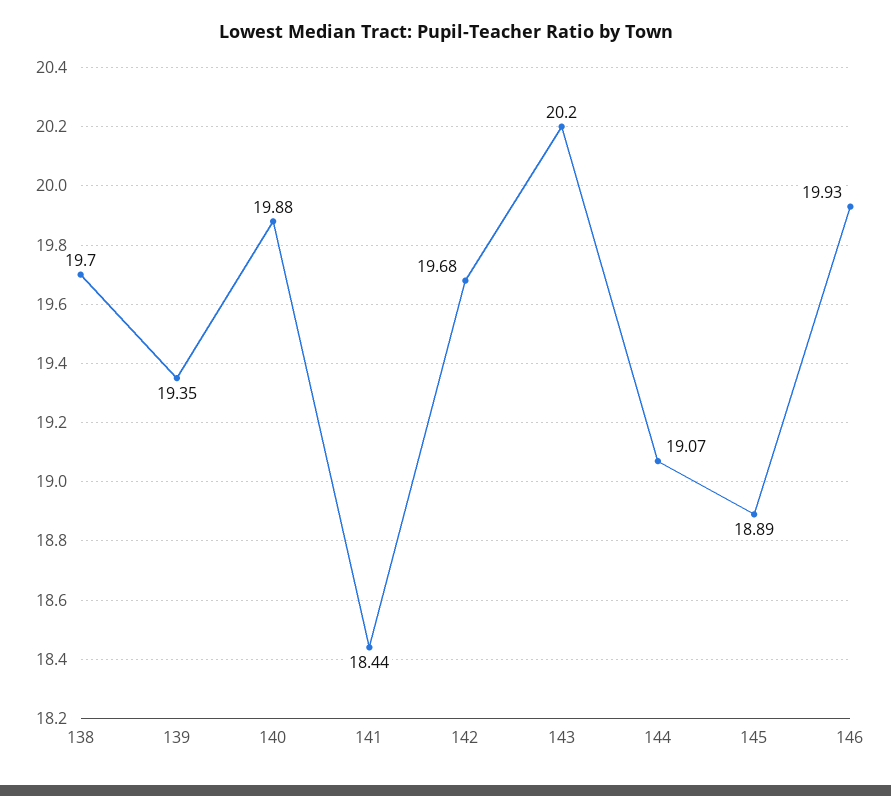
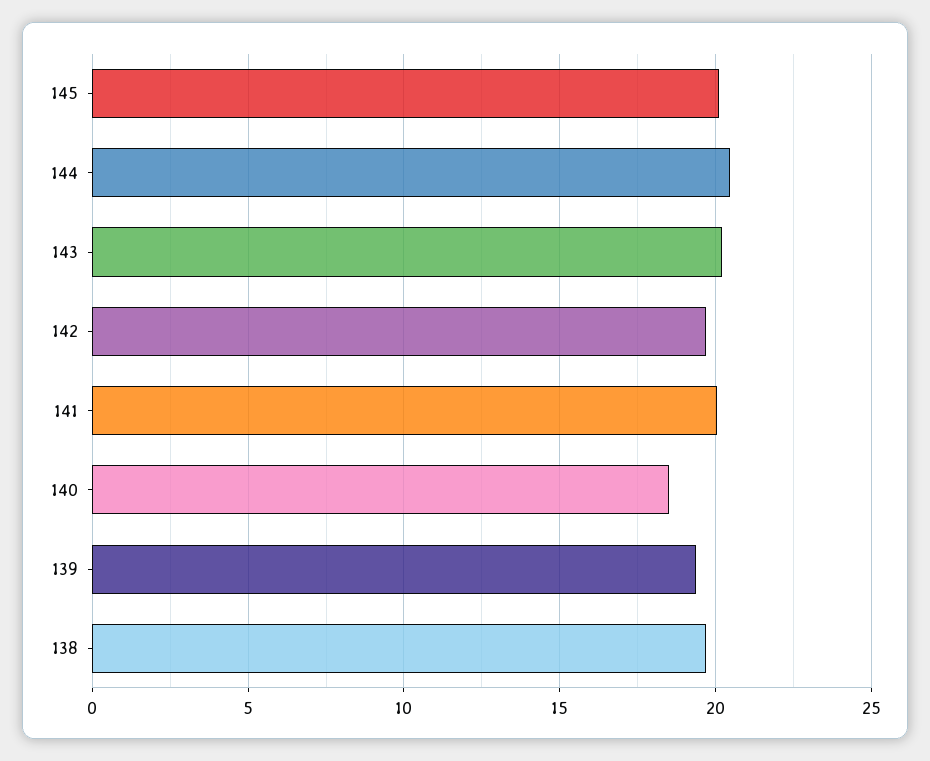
140: 19.88 -> 18.5
141: 18.44 -> 20
144: 19.07 -> 20.5
145: 18.89 -> 20
146: 19.93 -> none

